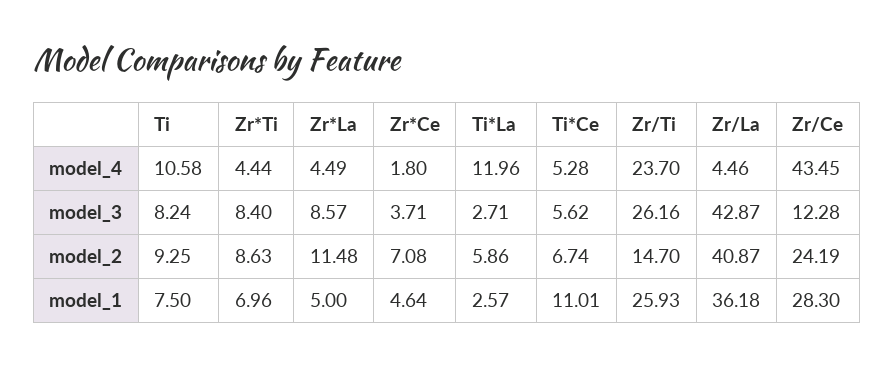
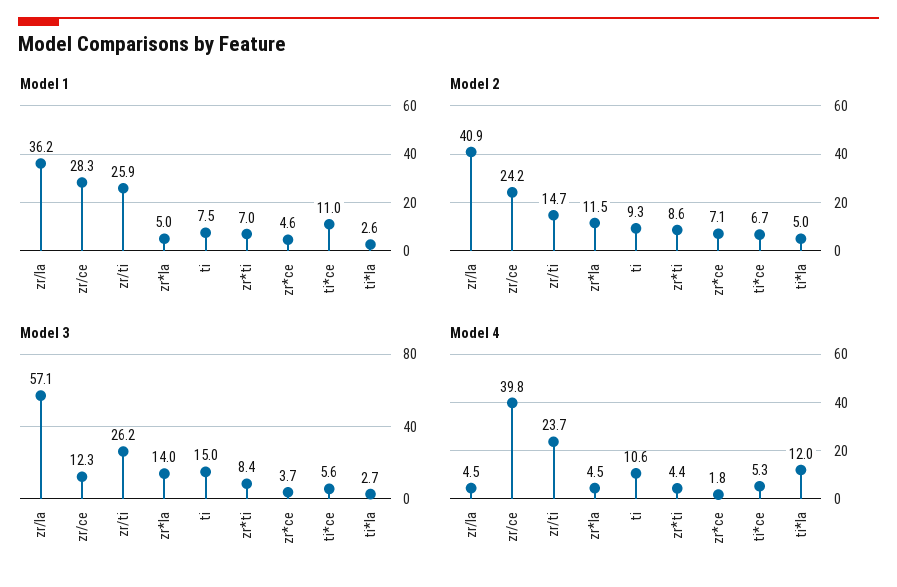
model_4, Zr/Ce: 43.45 -> 39.8
model_3, Ti: 8.24 -> 15
model_3, Zr*La: 8.57 -> 14
model_3, Zr/La: 42.87 -> 57.1
model_2, Ti*La: 5.86 -> 5

